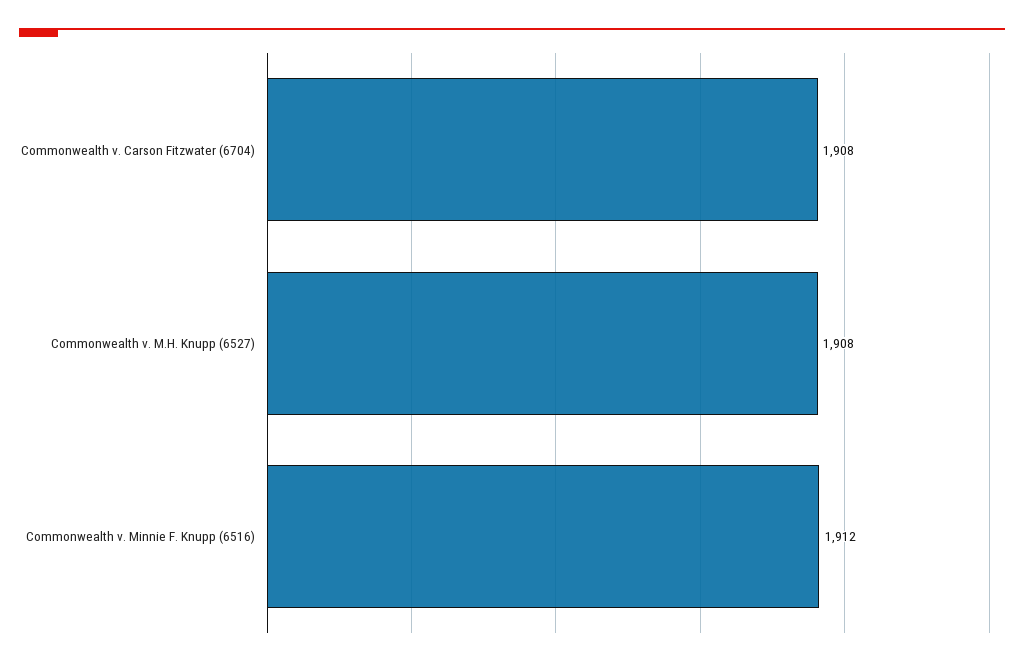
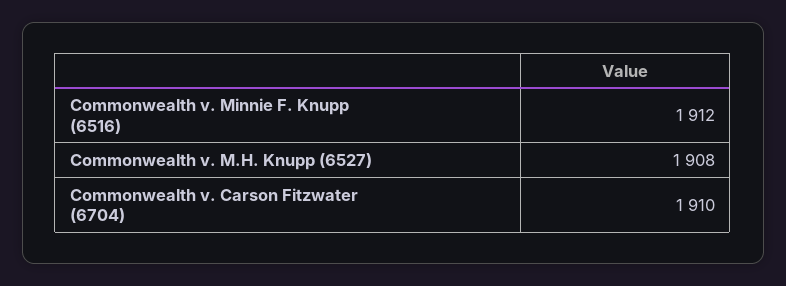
Commonwealth v. Carson Fitzwater (6704): 1908 -> 1910

